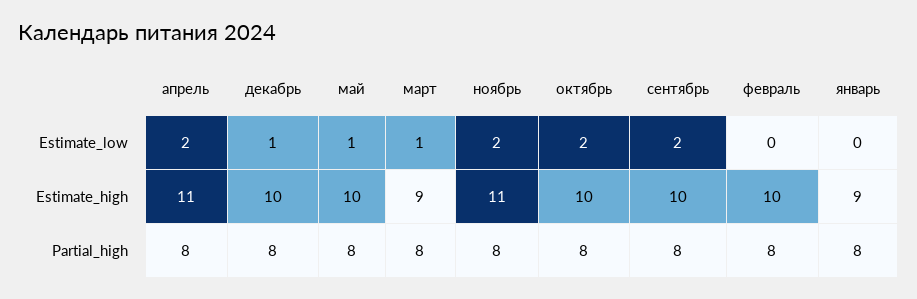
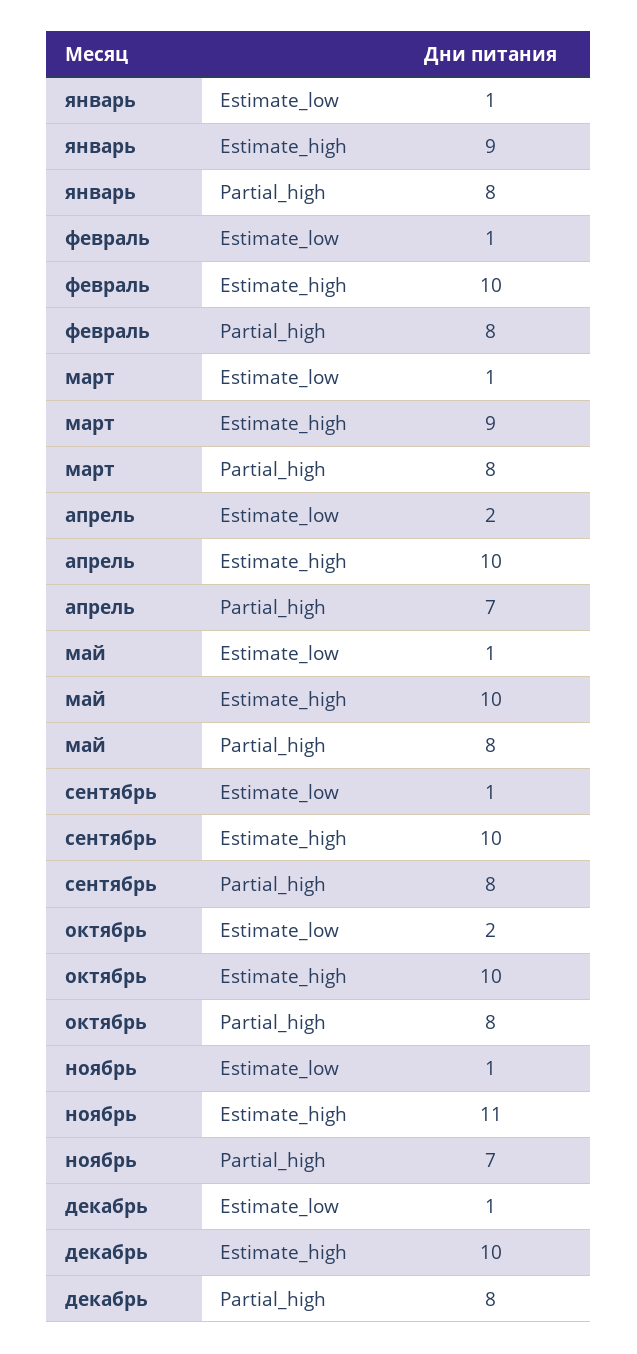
ноябрь, Estimate_low: 2 -> 1
сентябрь, Estimate_low: 2 -> 1
февраль, Estimate_low: 0 -> 1
январь, Estimate_low: 0 -> 1
апрель, Estimate_high: 11 -> 10
апрель, Partial_high: 8 -> 7
ноябрь, Partial_high: 8 -> 7

